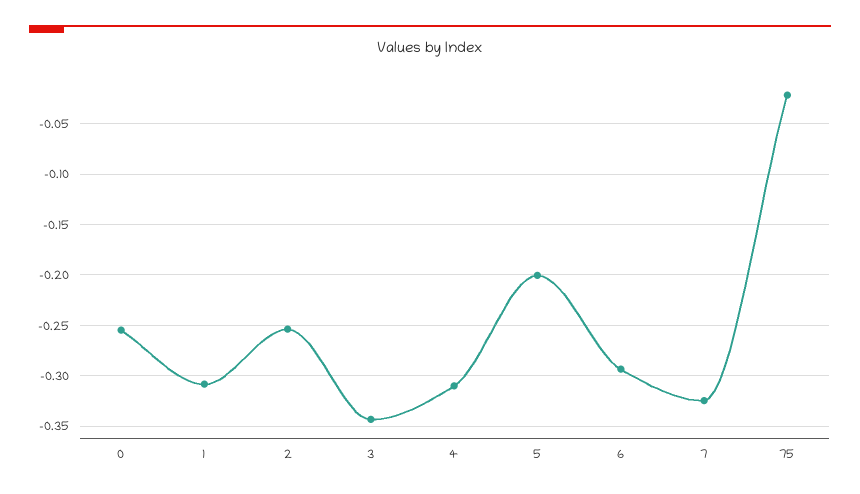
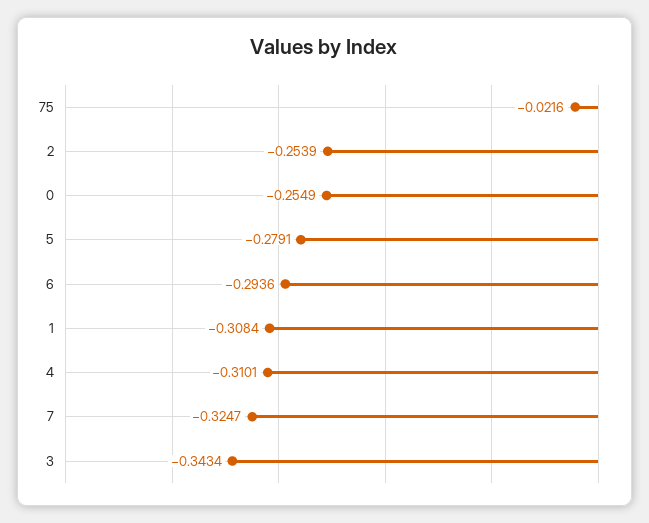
5: -0.2 -> -0.2791

